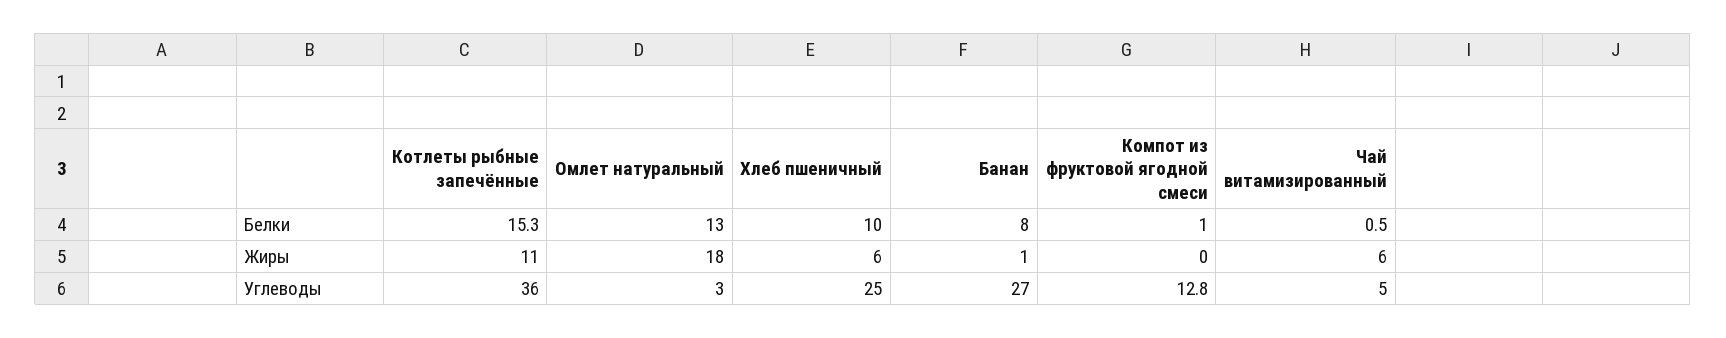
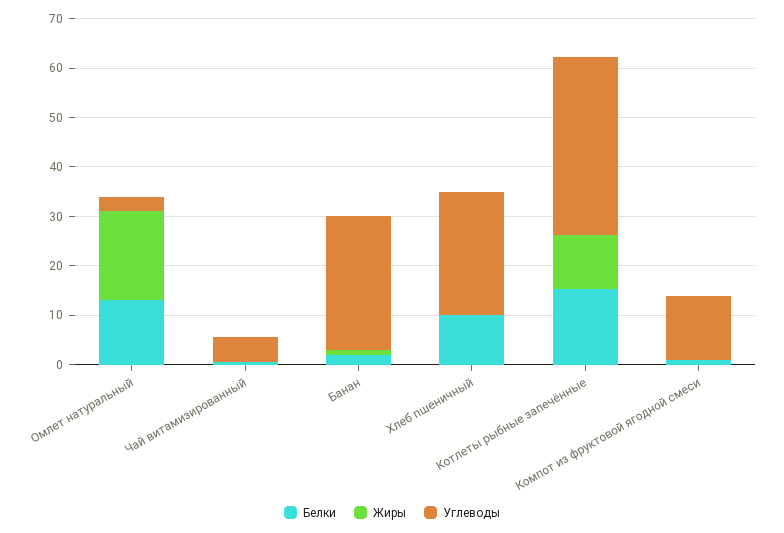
Белки, Банан: 8 -> 2
Жиры, Хлеб пшеничный: 6 -> 0
Жиры, Чай витамизированный: 6 -> 0

